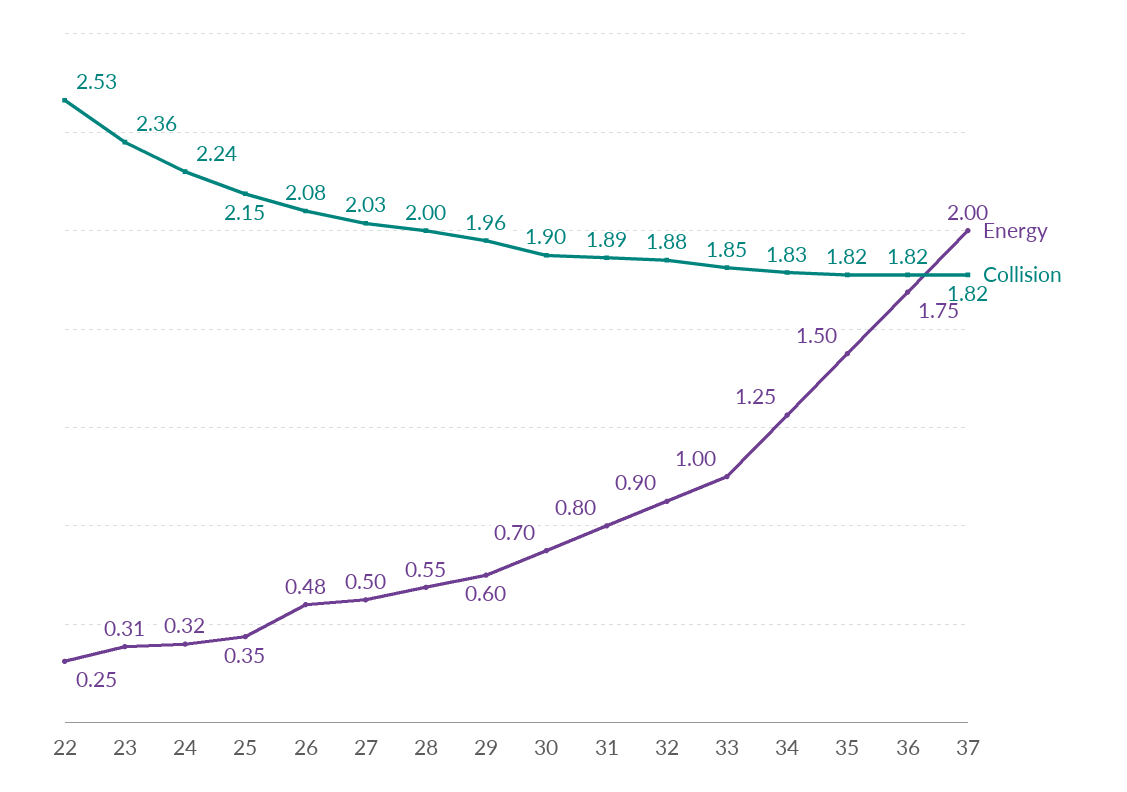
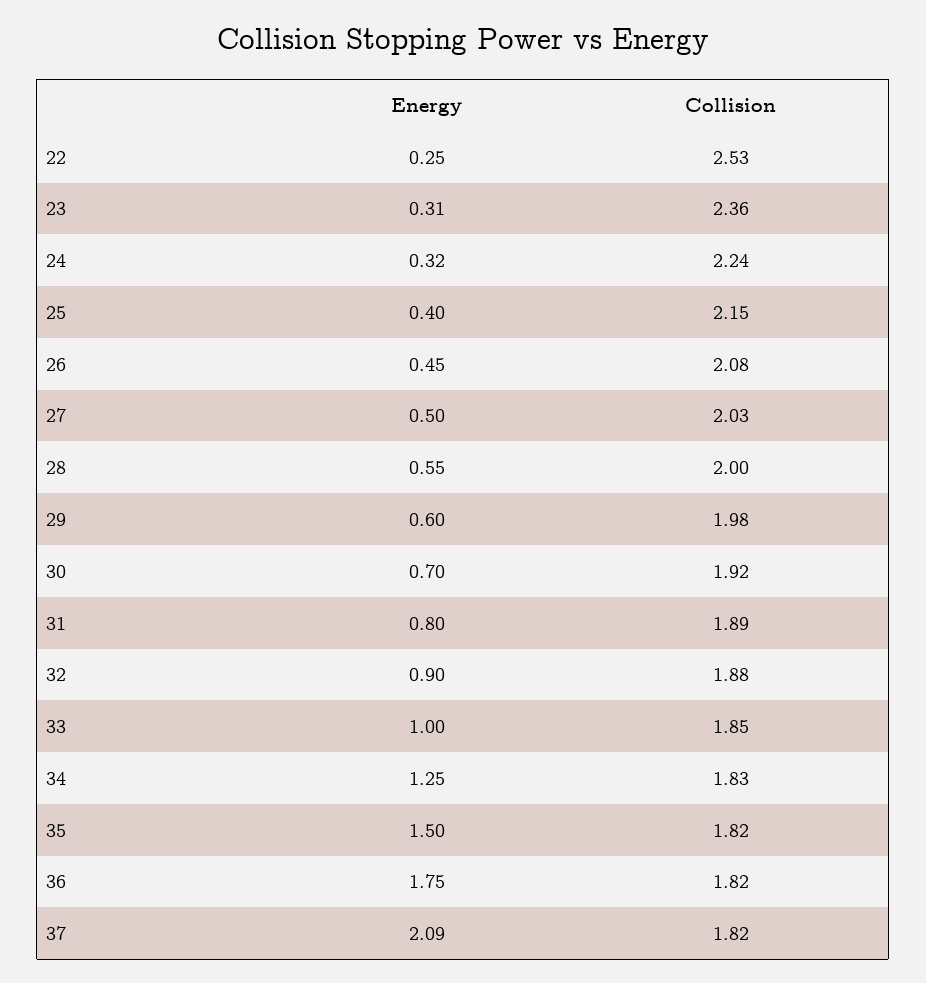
Energy, 25: 0.35 -> 0.4
Energy, 26: 0.48 -> 0.45
Collision, 29: 1.96 -> 1.98
Collision, 30: 1.9 -> 1.92
Energy, 37: 2 -> 2.09

